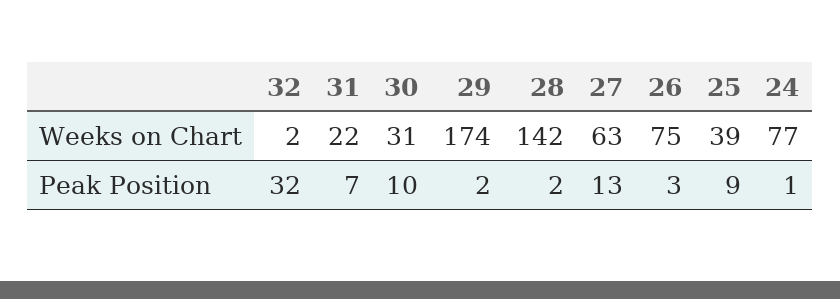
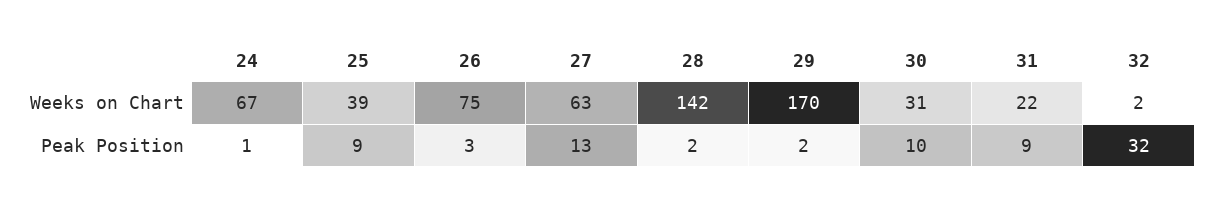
29, Weeks on Chart: 174 -> 170
24, Weeks on Chart: 77 -> 67
31, Peak Position: 7 -> 9

